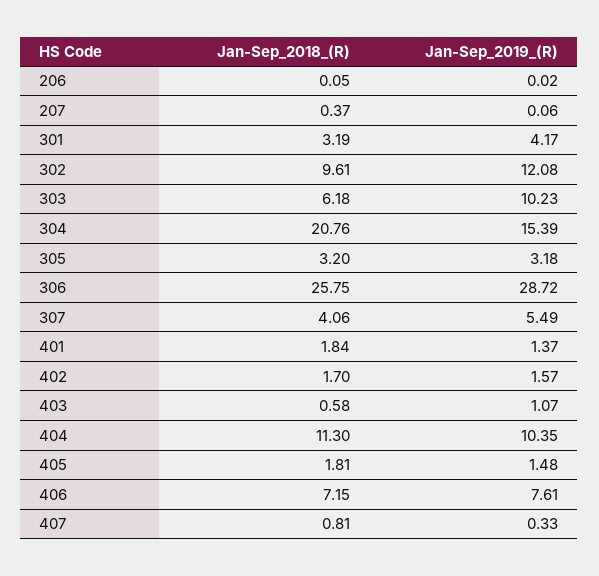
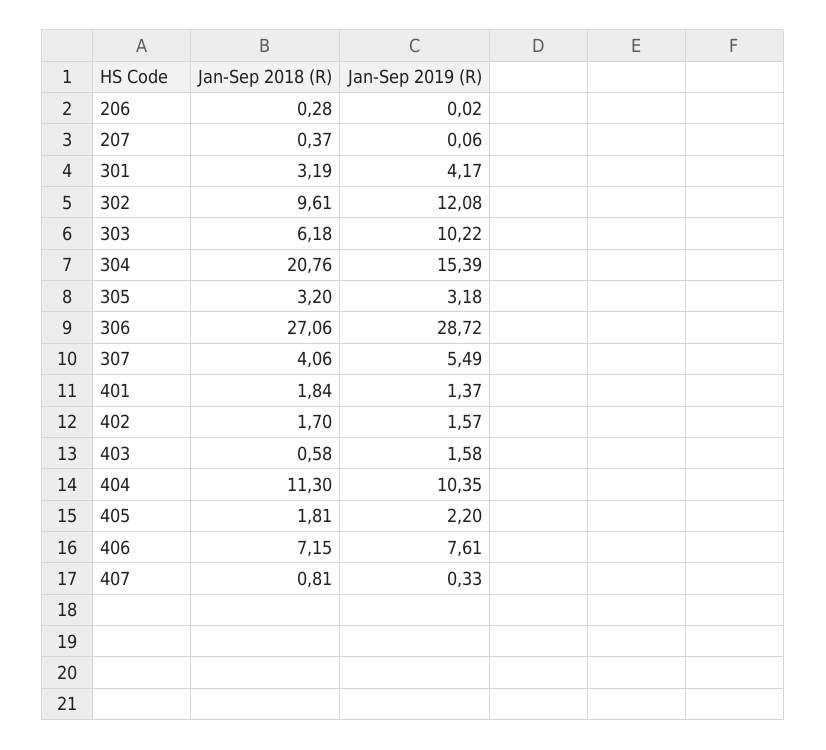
Jan-Sep_2018_(R), 206: 0.05 -> 0.28
Jan-Sep_2019_(R), 303: 10.23 -> 10.22
Jan-Sep_2018_(R), 306: 25.75 -> 27.06
Jan-Sep_2019_(R), 403: 1.07 -> 1.58
Jan-Sep_2019_(R), 405: 1.48 -> 2.2

